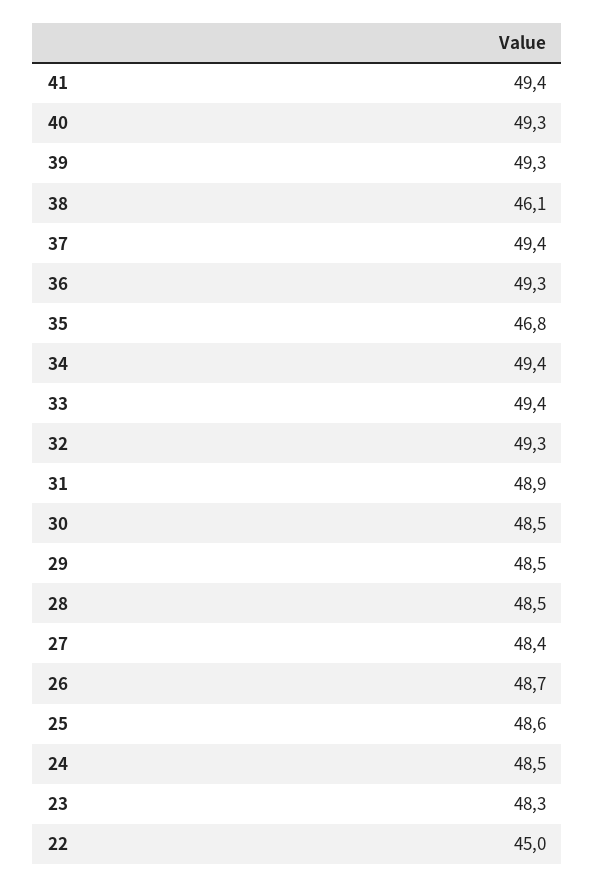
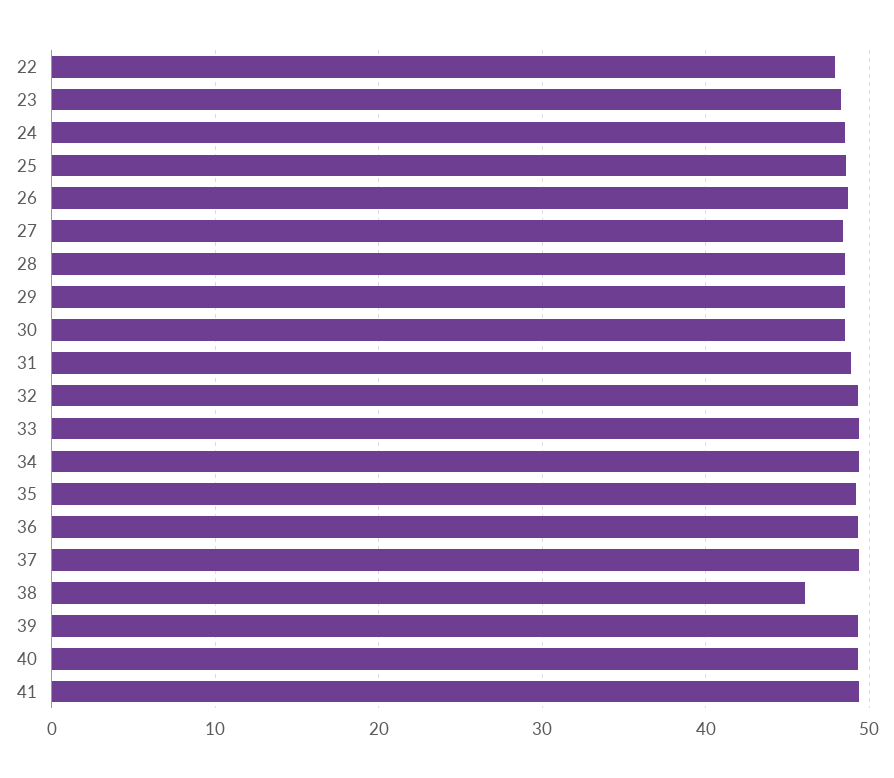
35: 46.8 -> 49
22: 45 -> 48

